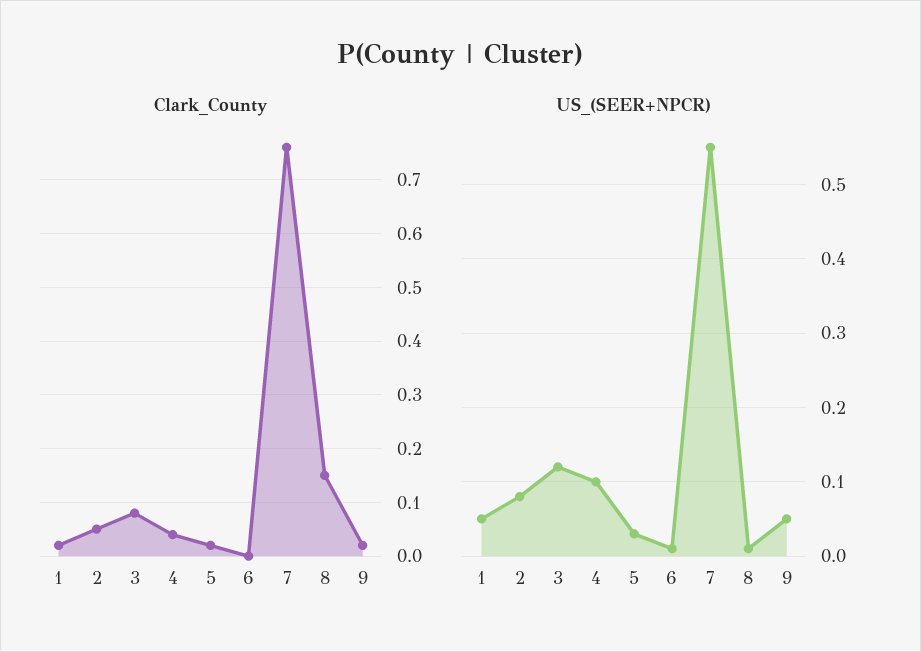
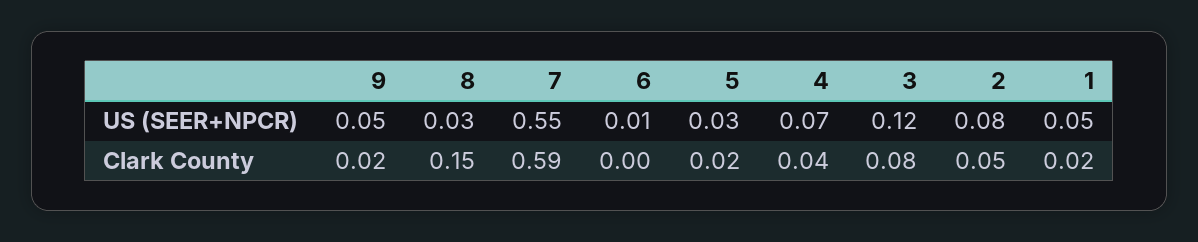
Clark_County, 7: 0.75 -> 0.59
US_(SEER+NPCR), 4: 0.1 -> 0.07
US_(SEER+NPCR), 8: 0.01 -> 0.03

